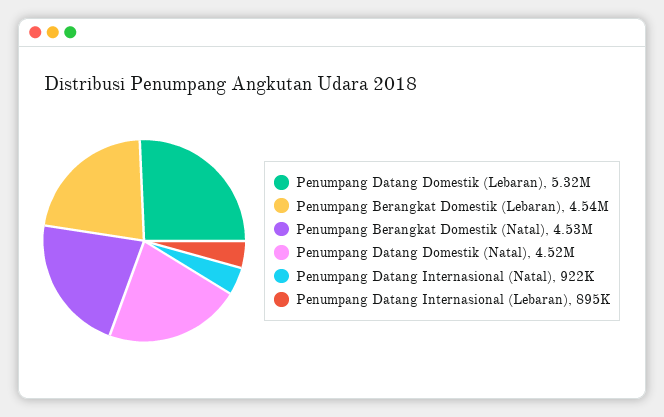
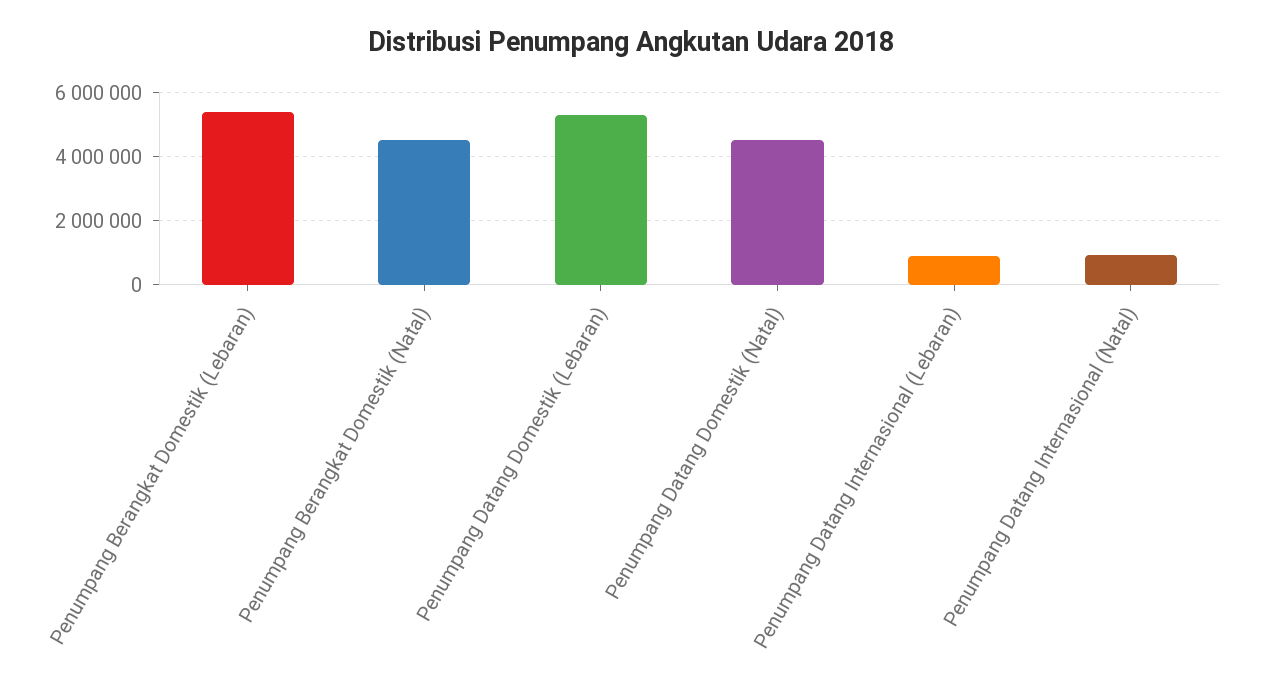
Penumpang Berangkat Domestik (Lebaran): 4540000 -> 5400000

